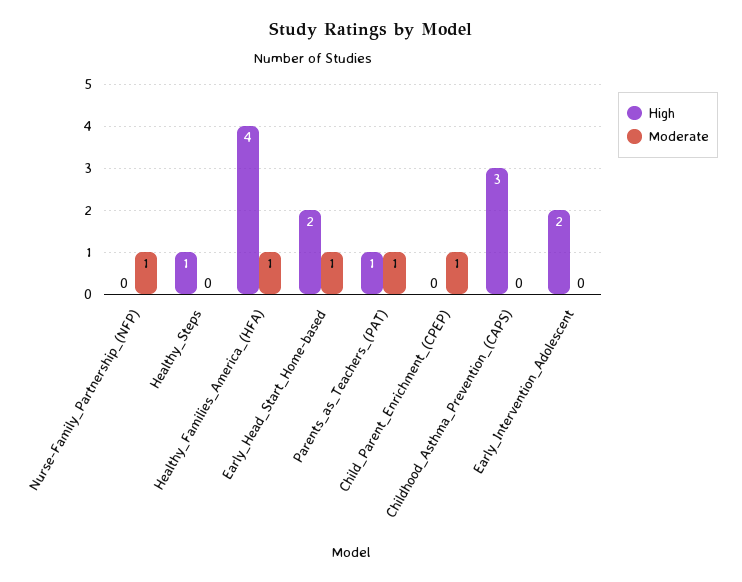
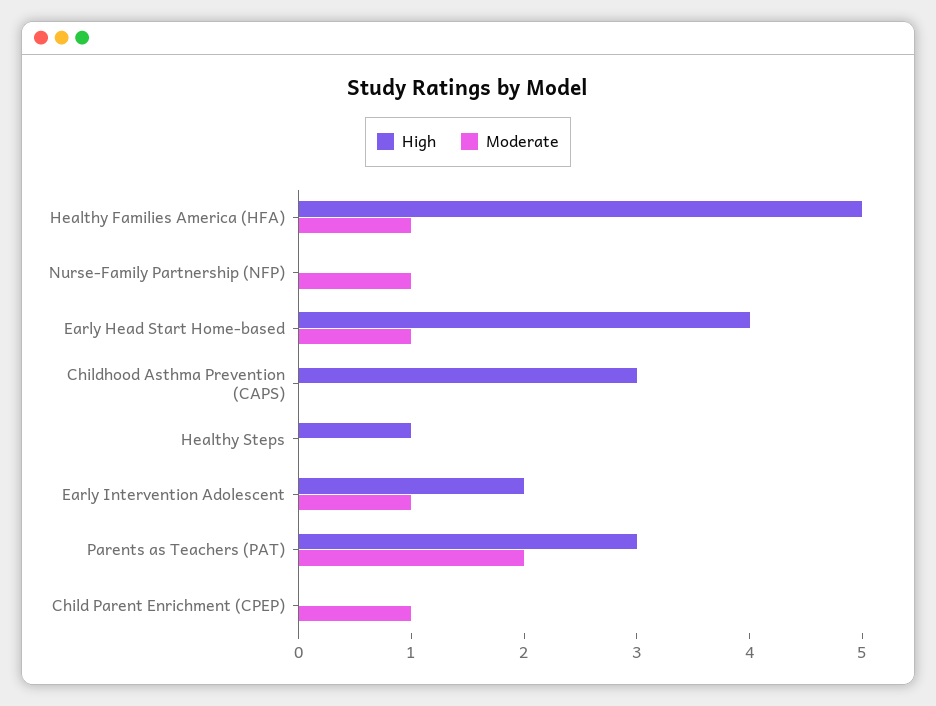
High, Healthy_Families_America_(HFA): 4 -> 5
High, Early_Head_Start_Home-based: 2 -> 4
High, Parents_as_Teachers_(PAT): 1 -> 3
Moderate, Parents_as_Teachers_(PAT): 1 -> 2
Moderate, Early_Intervention_Adolescent: 0 -> 1

